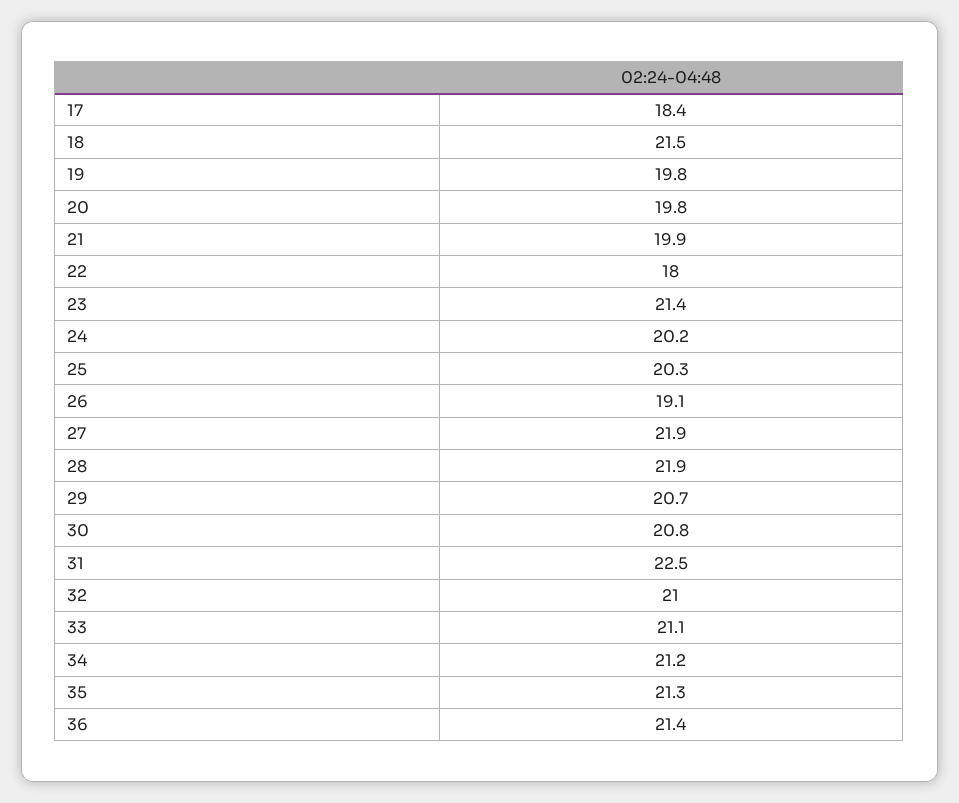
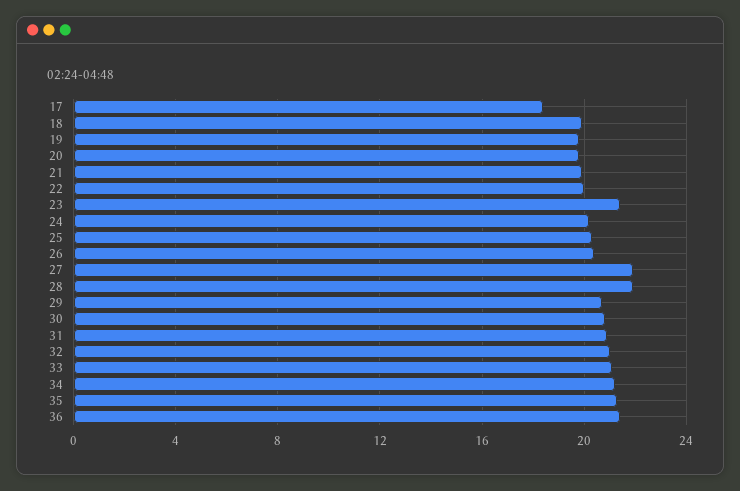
18: 21.5 -> 20
22: 18 -> 20
26: 19.1 -> 20.5
31: 22.5 -> 21

